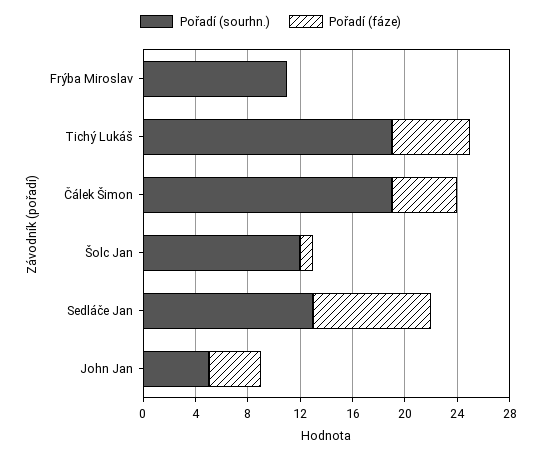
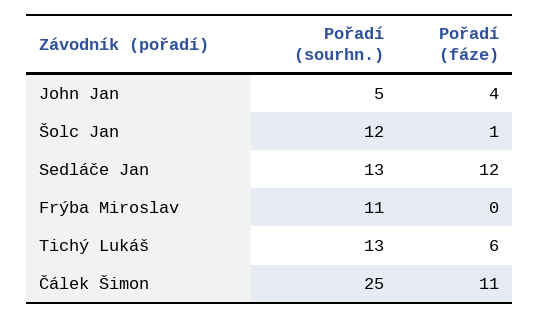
Pořadí (sourhn.), Tichý Lukáš: 19 -> 13
Pořadí (sourhn.), Čálek Šimon: 19 -> 25
Pořadí (fáze), Čálek Šimon: 5 -> 11
Pořadí (fáze), Sedláče Jan: 9 -> 12

